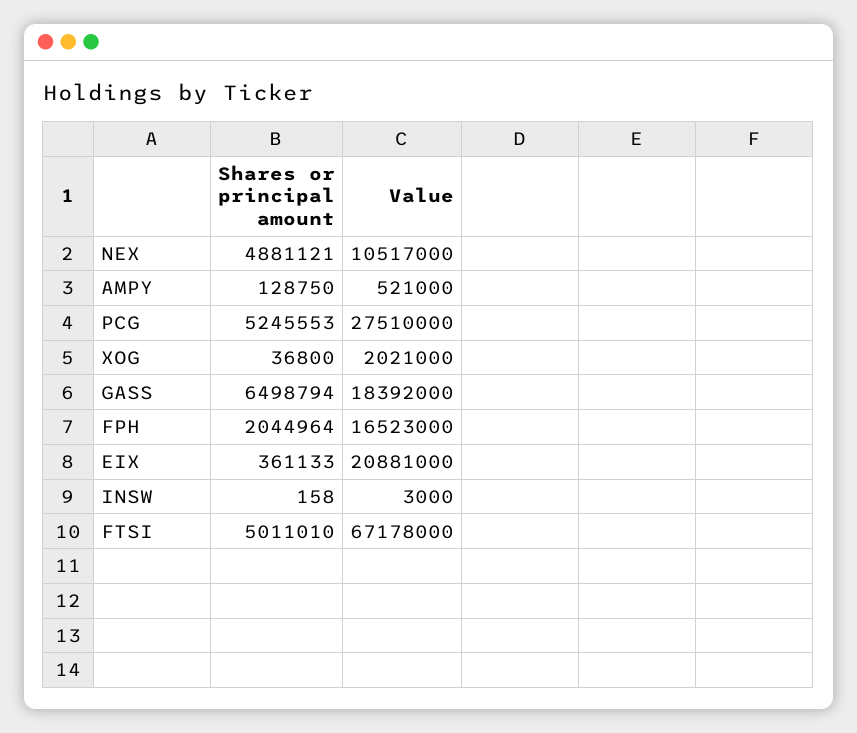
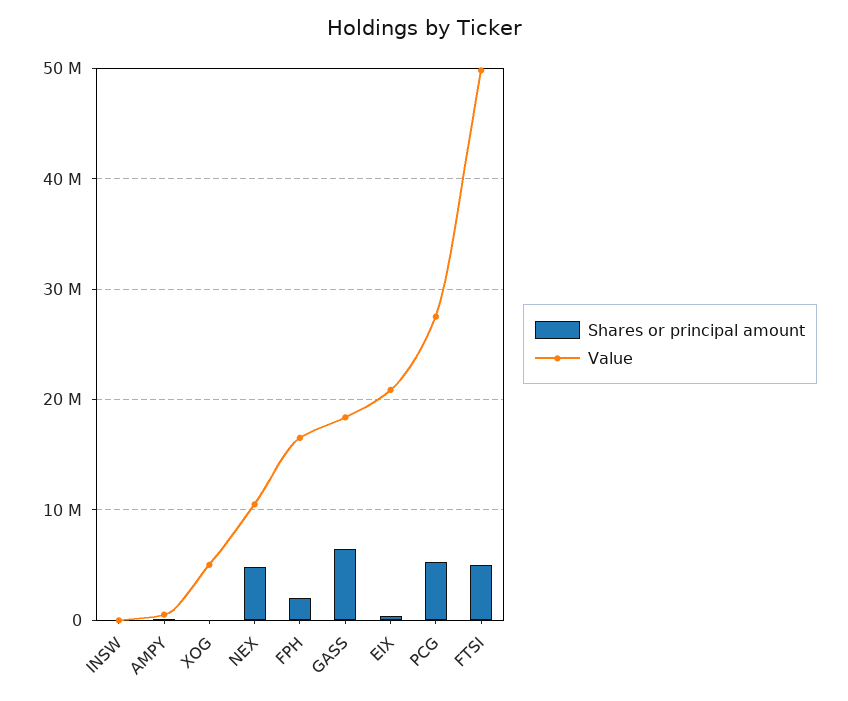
Value, XOG: 2021000 -> 5000000
Value, FTSI: 67178000 -> 50000000

